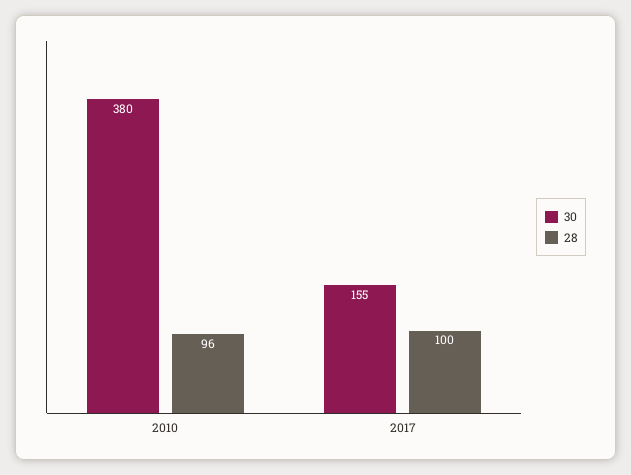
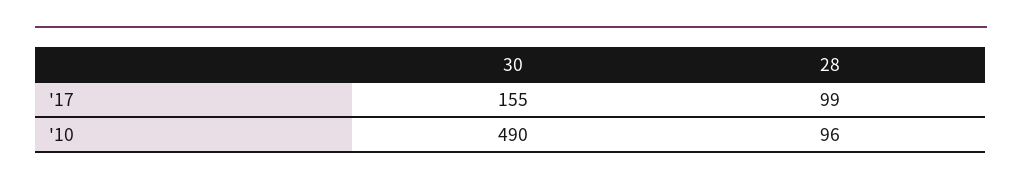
30, 2010: 380 -> 490
28, 2017: 100 -> 99

